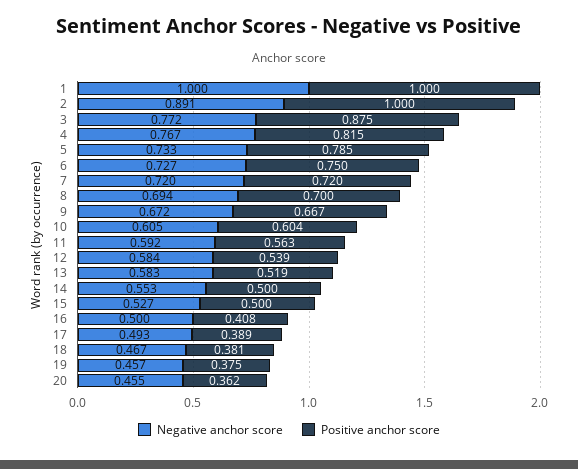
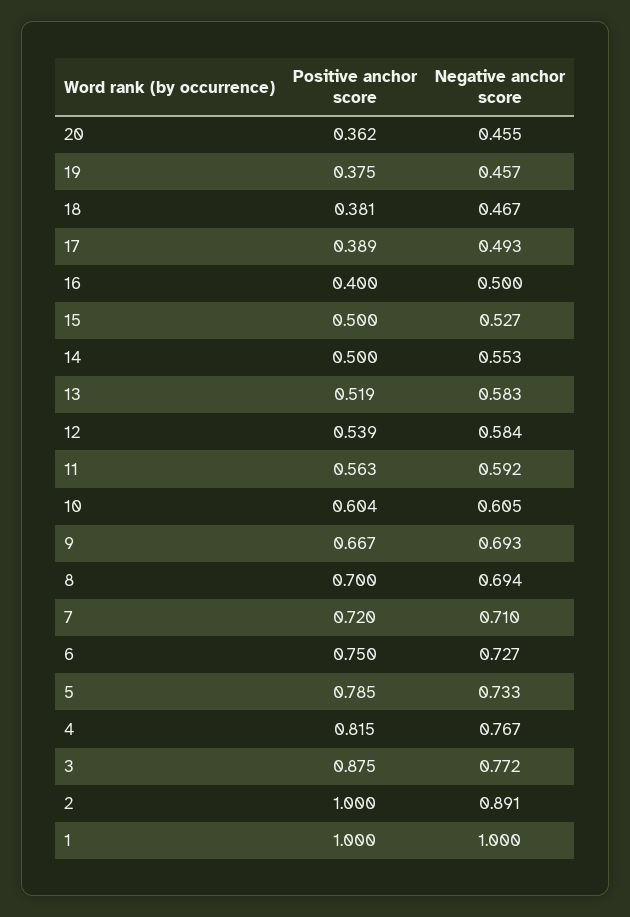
Negative anchor score, 7: 0.72 -> 0.71
Negative anchor score, 9: 0.672 -> 0.693
Positive anchor score, 16: 0.408 -> 0.4

